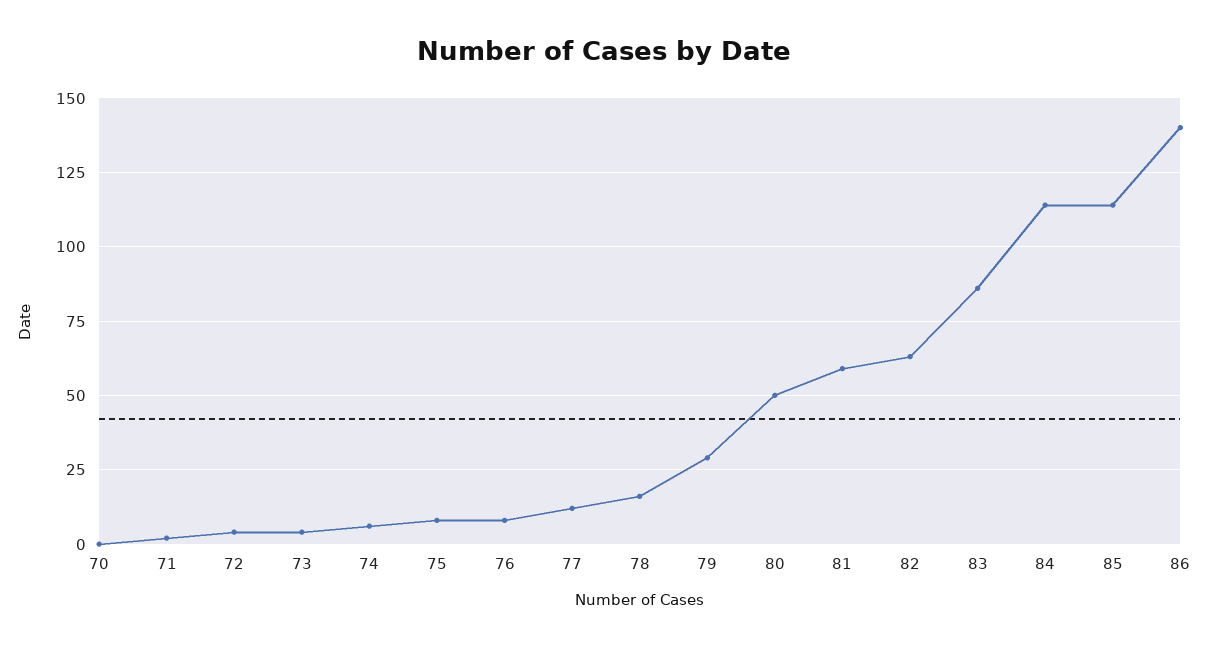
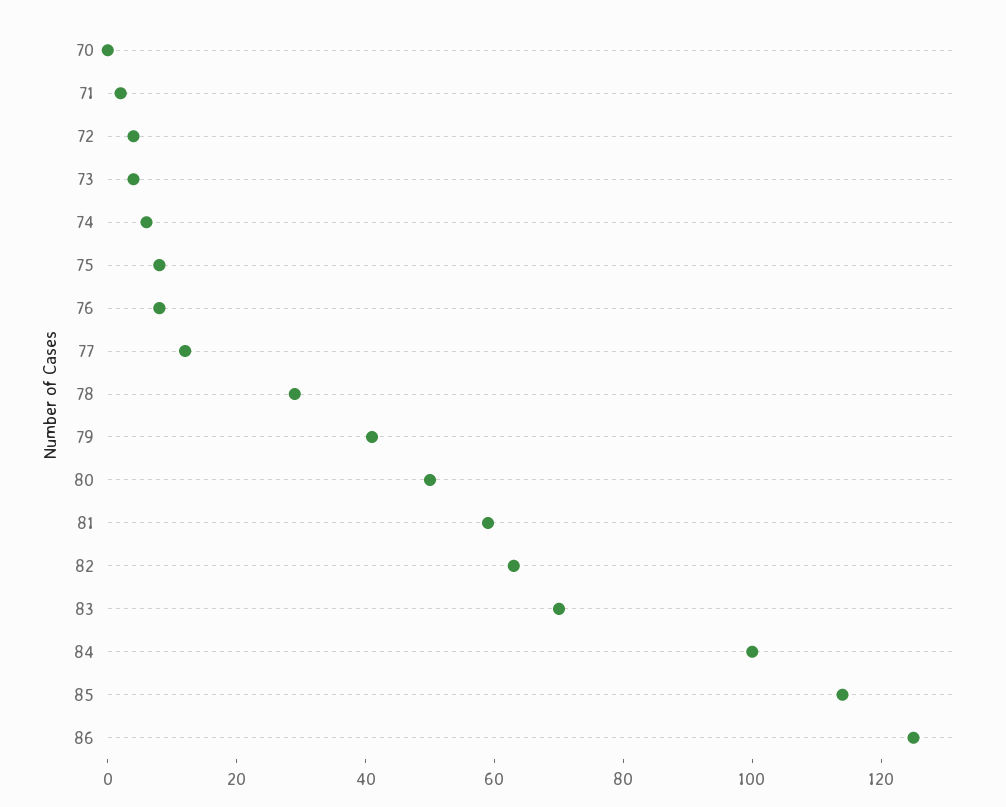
78: 15 -> 30
79: 30 -> 40
83: 85 -> 70
84: 115 -> 100
86: 140 -> 125

